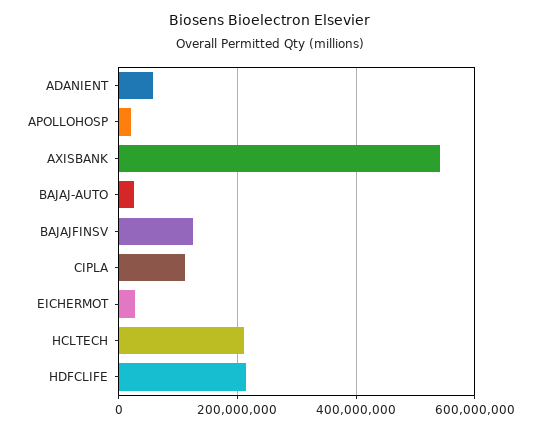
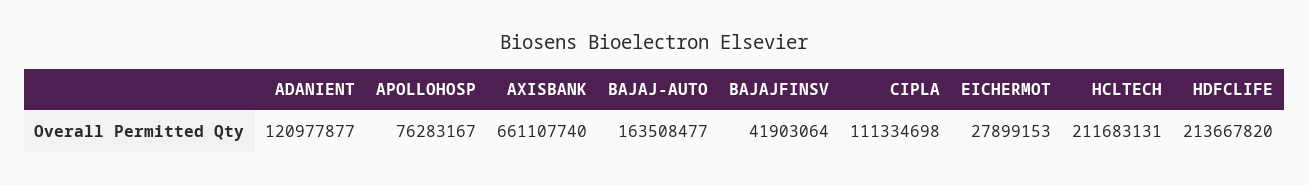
ADANIENT: 60000000 -> 120977877
APOLLOHOSP: 20000000 -> 76283167
AXISBANK: 540000000 -> 661107740
BAJAJ-AUTO: 20000000 -> 163508477
BAJAJFINSV: 120000000 -> 41903064

